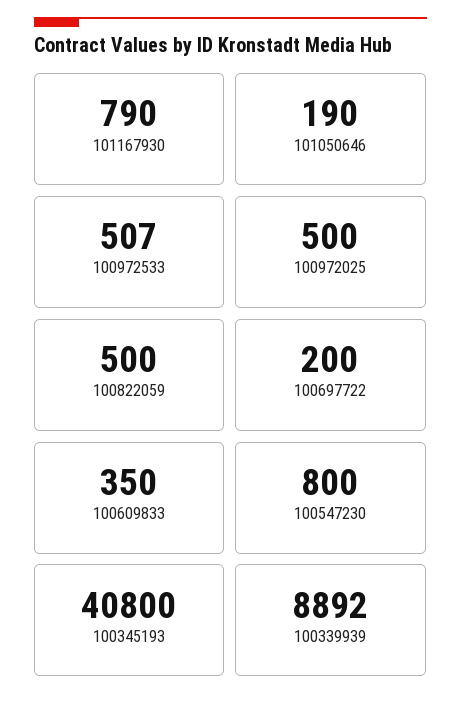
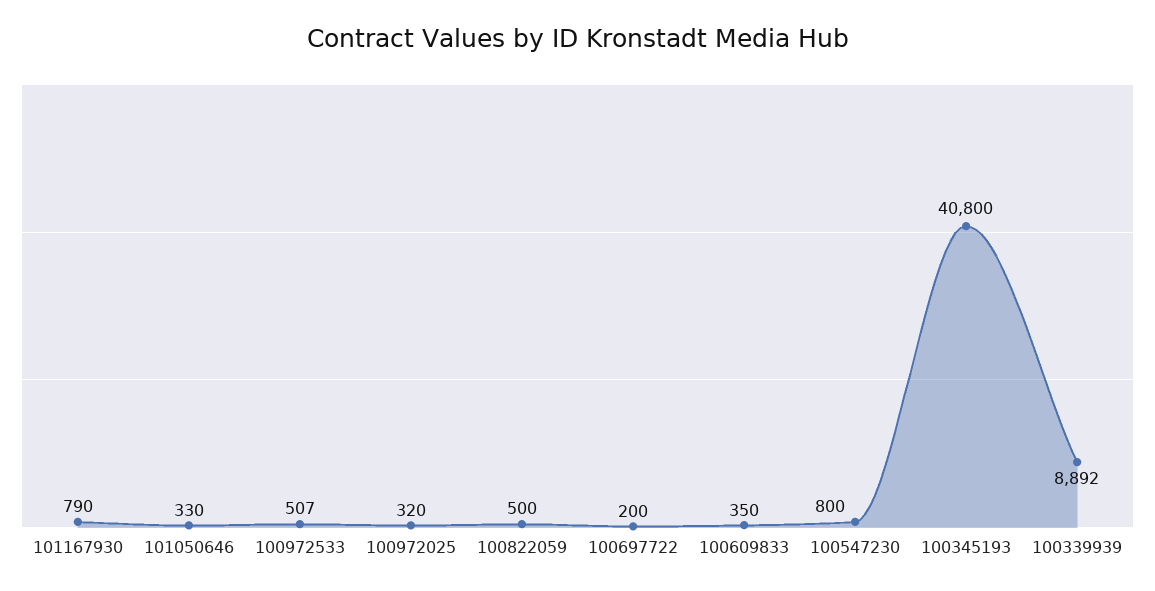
101050646: 190 -> 330
100972025: 500 -> 320

